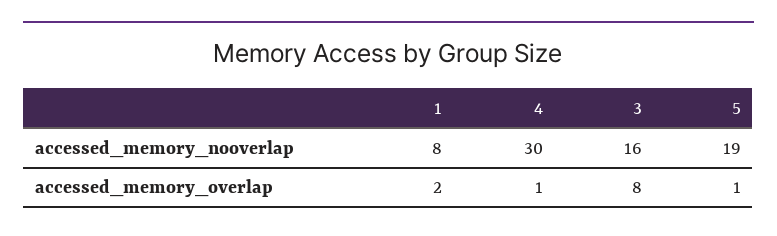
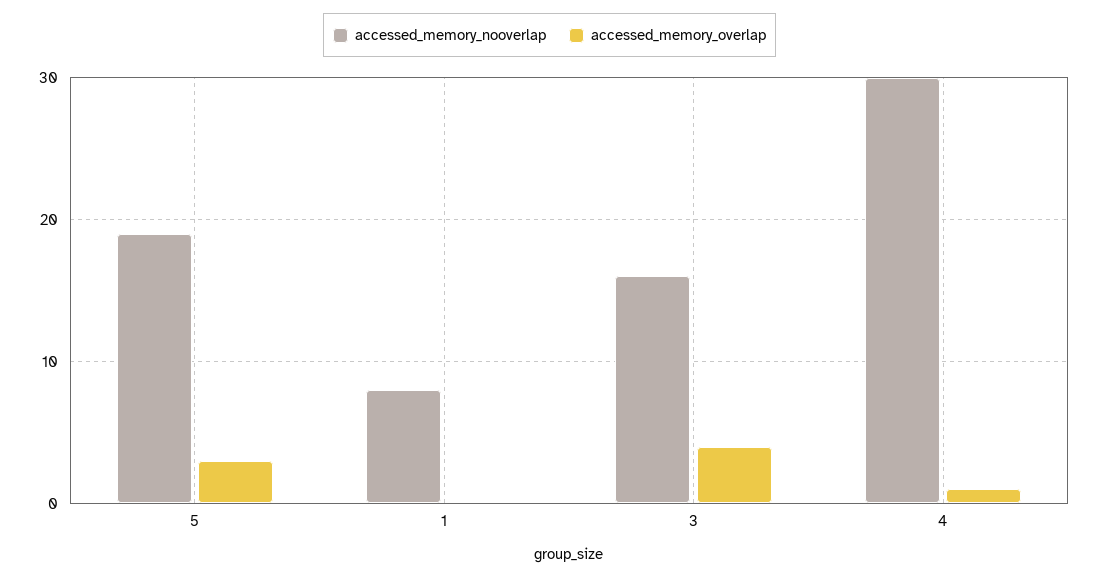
accessed_memory_overlap, 1: 2 -> 0
accessed_memory_overlap, 3: 8 -> 4
accessed_memory_overlap, 5: 1 -> 3

